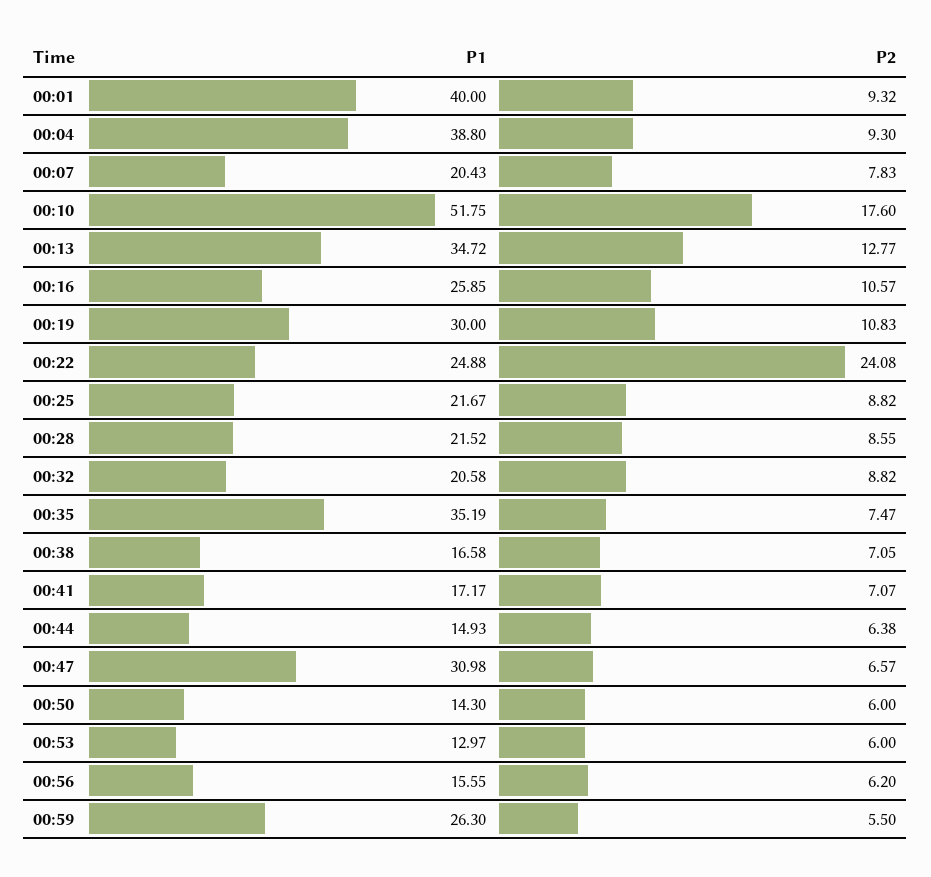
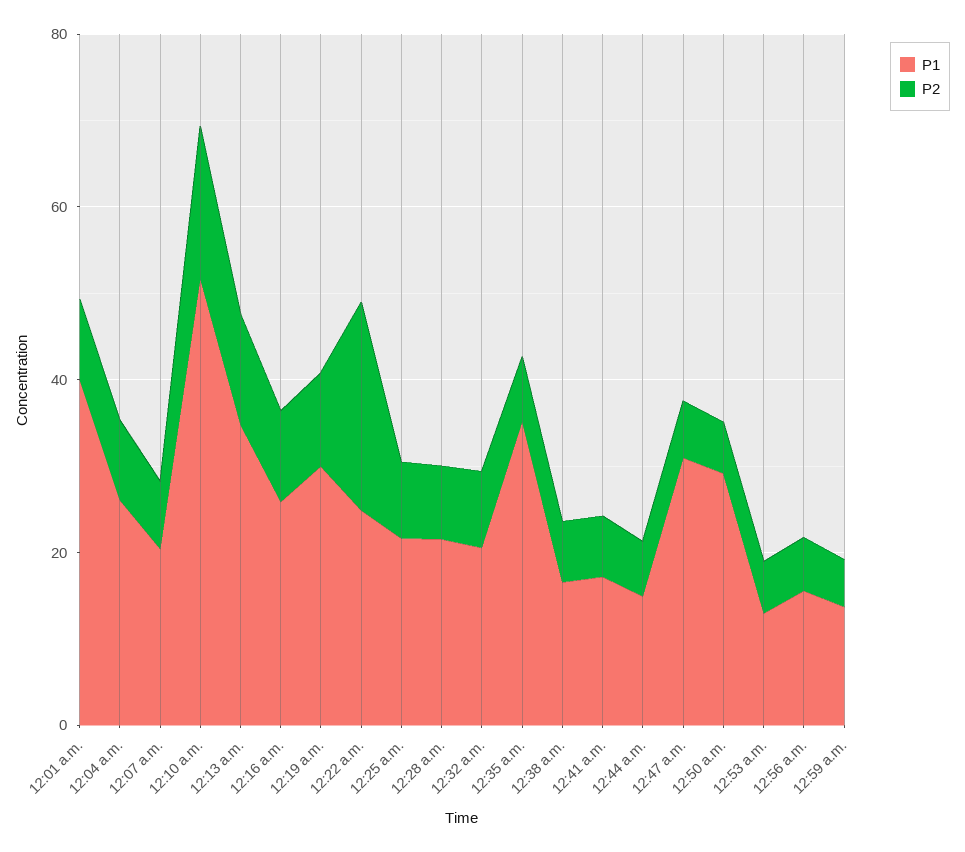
P1, 00:04: 38.8 -> 25
P1, 00:50: 14.3 -> 30
P1, 00:59: 26.3 -> 15

